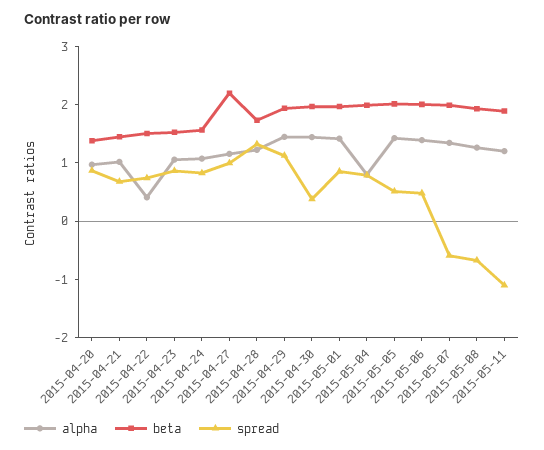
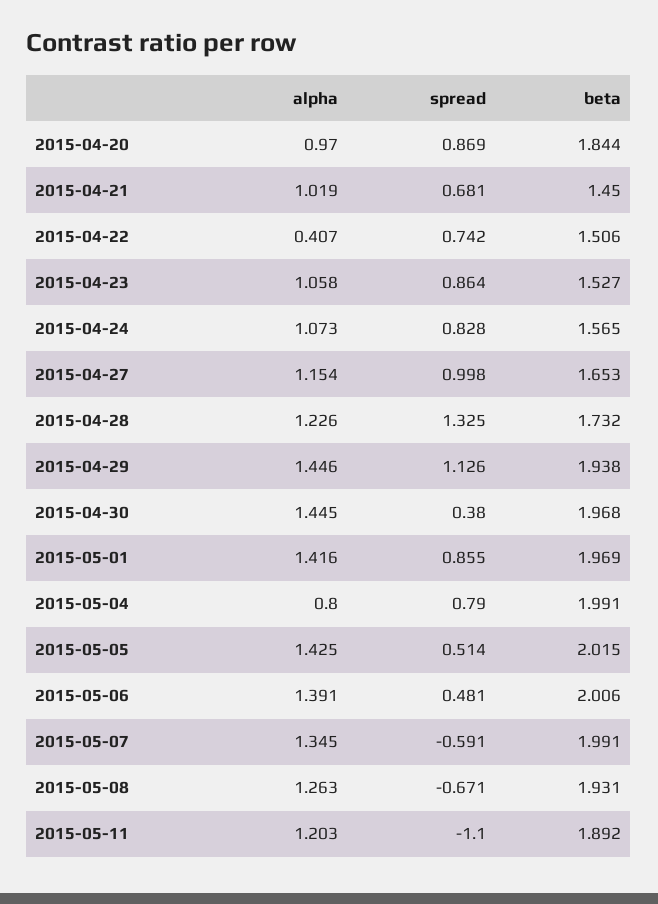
beta, 2015-04-20: 1.4 -> 1.844
beta, 2015-04-27: 2.2 -> 1.653

